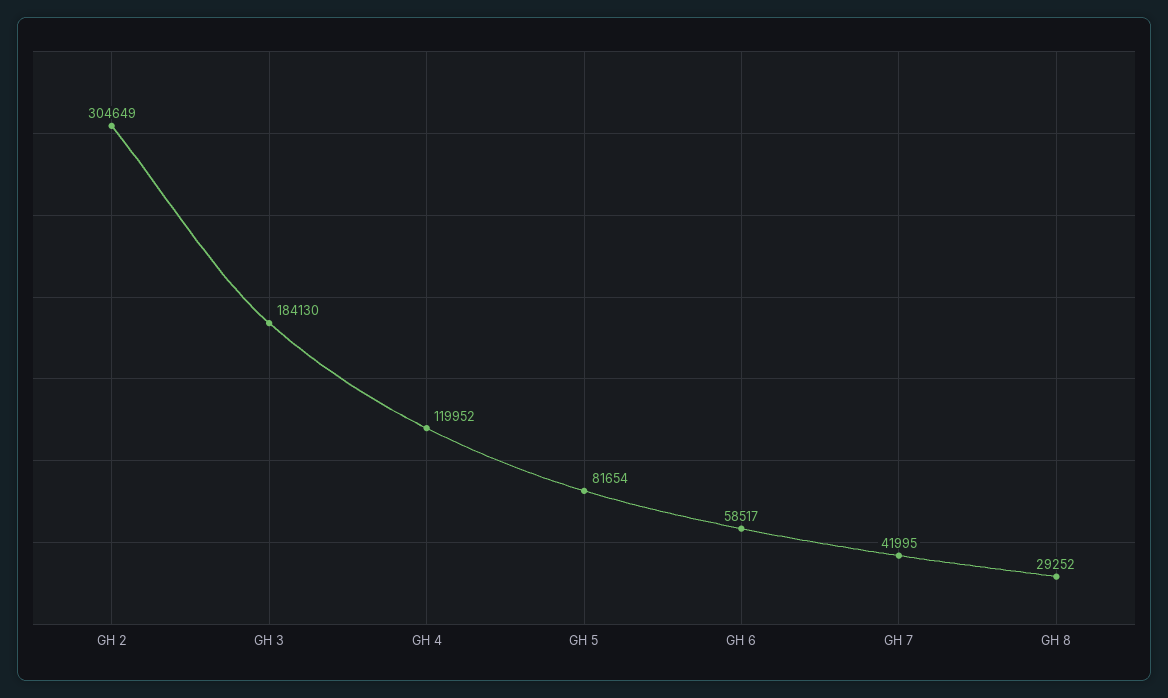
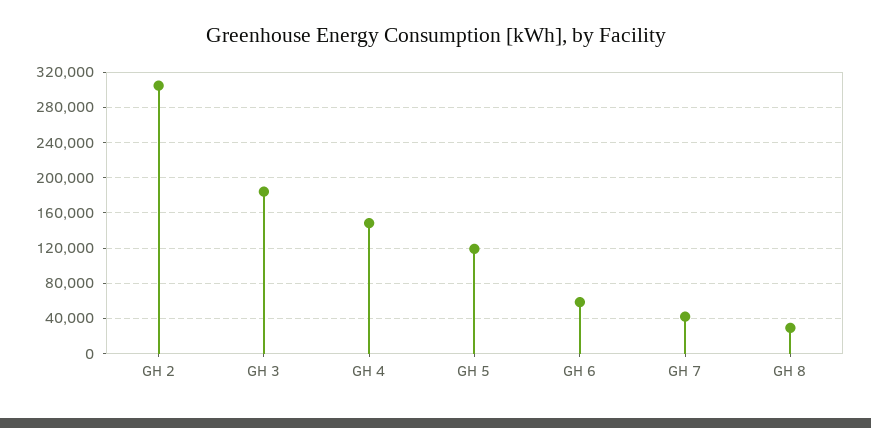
GH 4: 119952 -> 150000
GH 5: 81654 -> 120000

